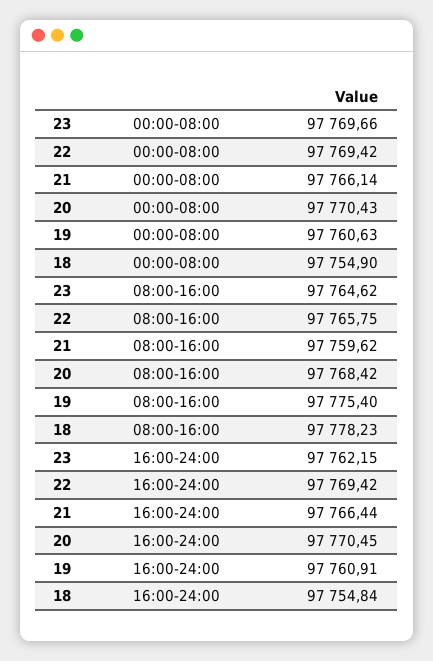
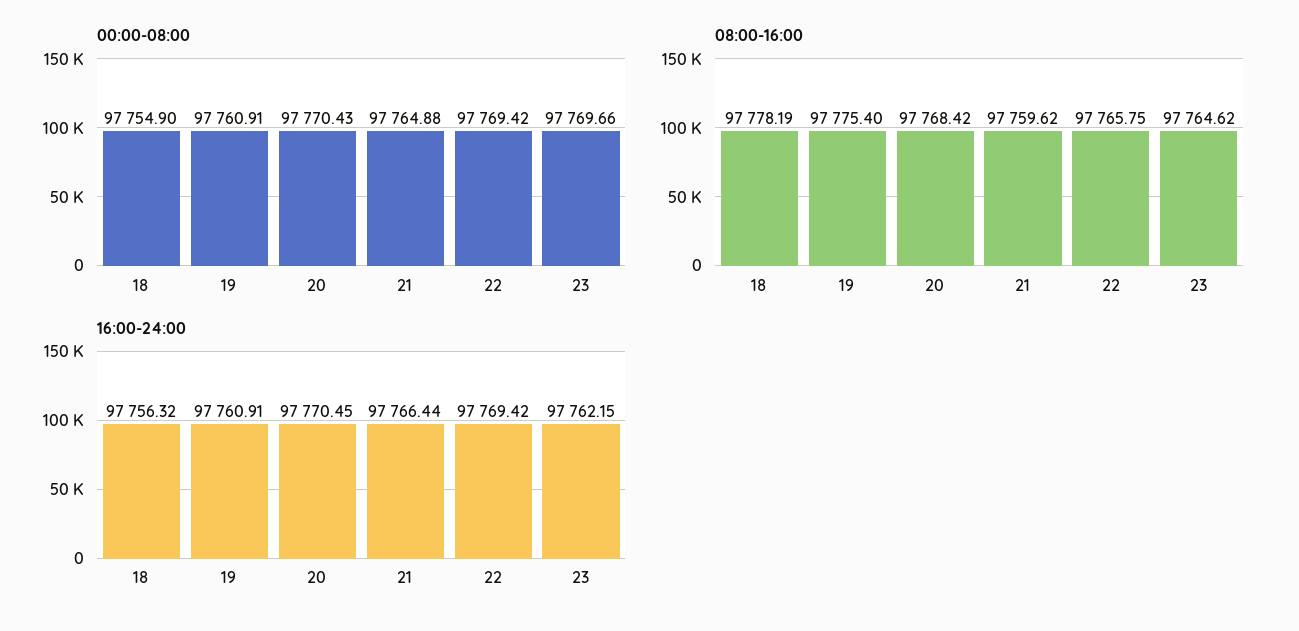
00:00-08:00, 21: 97766.14 -> 97764.88
00:00-08:00, 19: 97760.63 -> 97760.91
08:00-16:00, 18: 97778.23 -> 97778.19
16:00-24:00, 18: 97754.84 -> 97756.32

